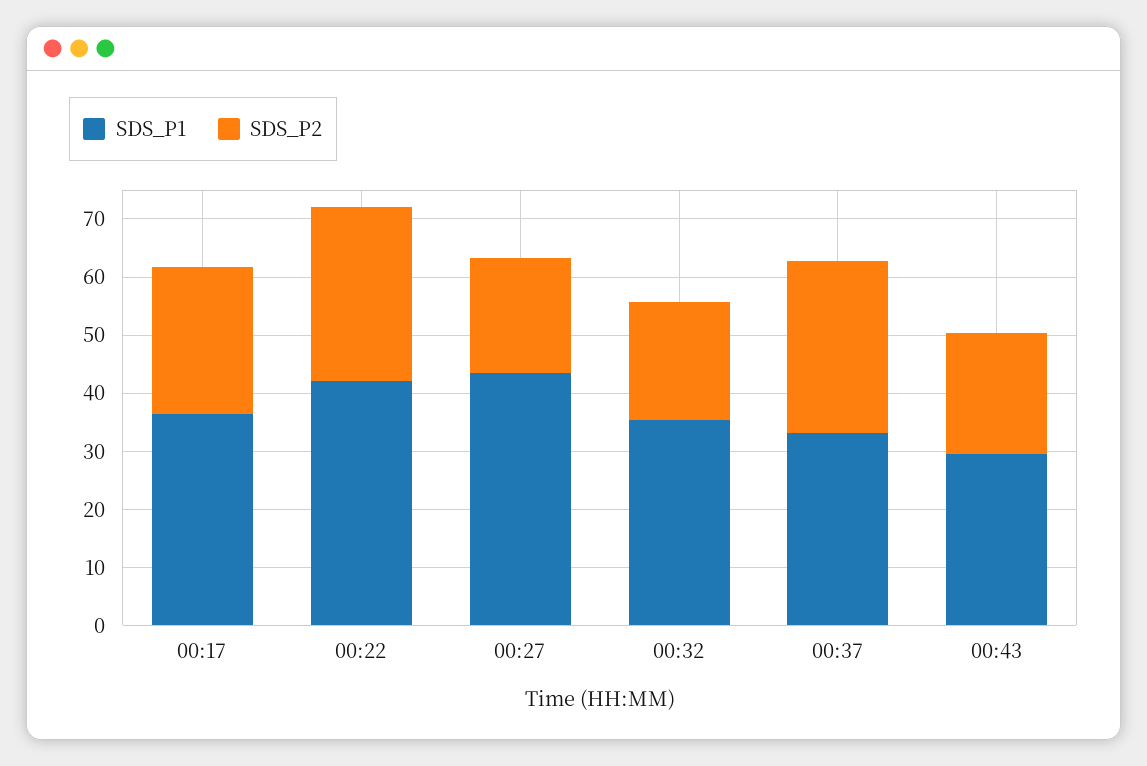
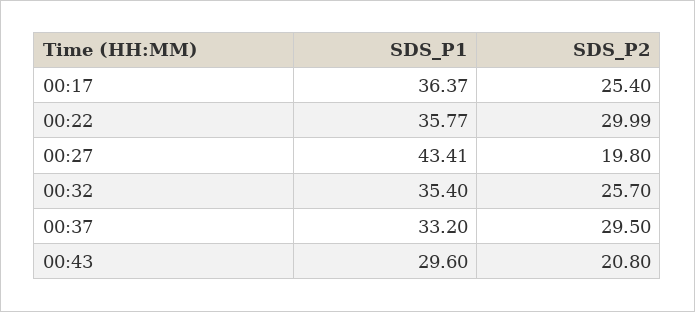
SDS_P1, 00:22: 42 -> 35.77
SDS_P2, 00:32: 20 -> 25.7

